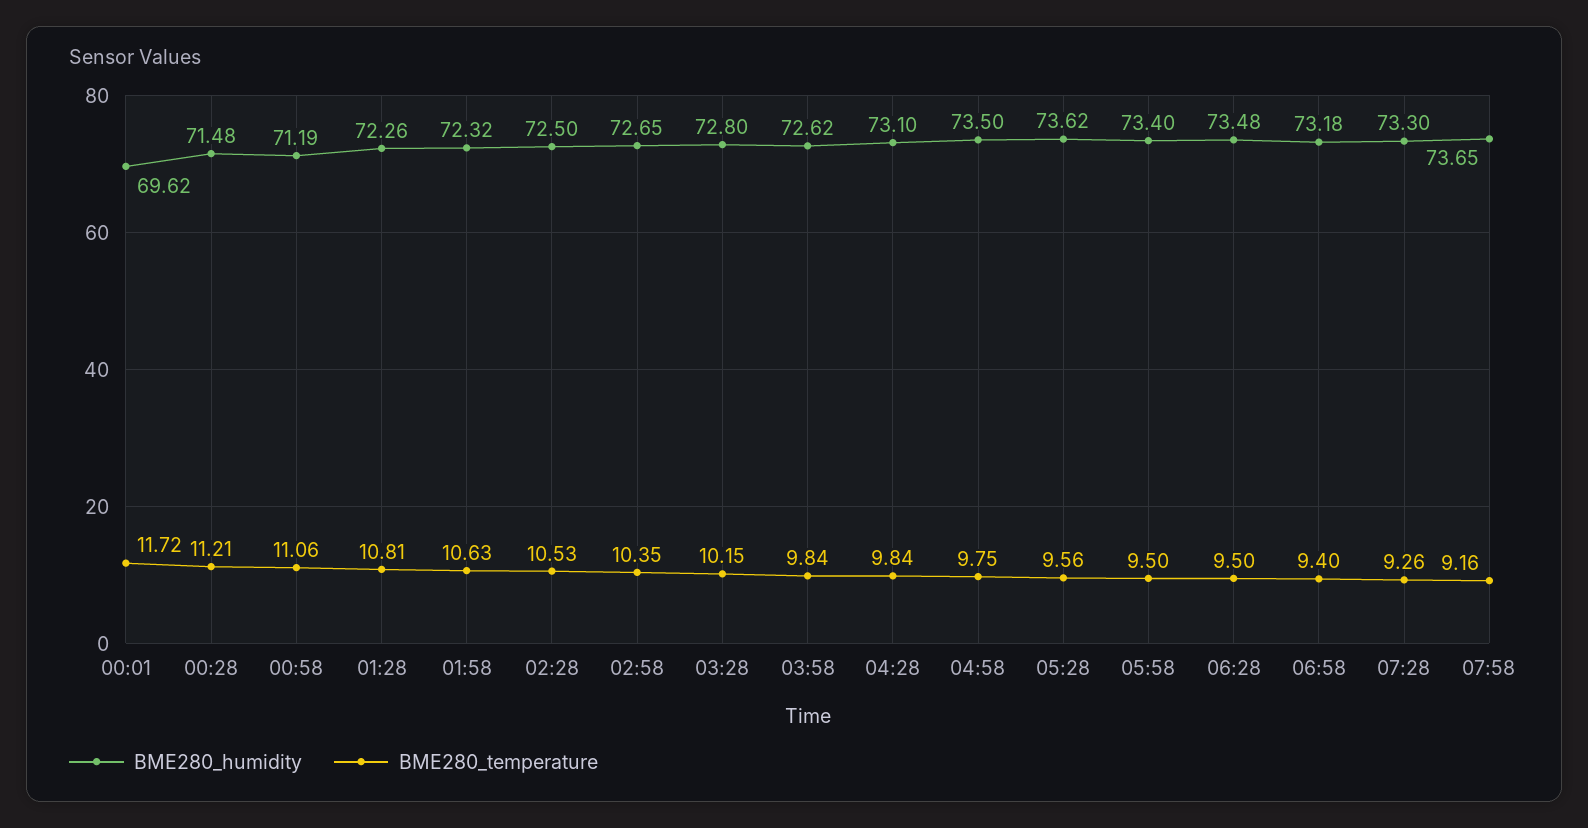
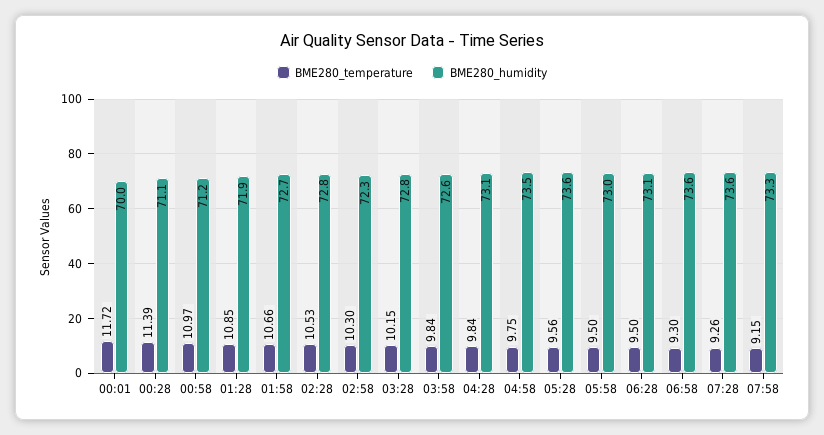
BME280_humidity, 00:01: 69.62 -> 70
BME280_humidity, 00:28: 71.48 -> 71.1
BME280_temperature, 00:28: 11.21 -> 11.39
BME280_temperature, 00:58: 11.06 -> 10.97
BME280_humidity, 01:28: 72.26 -> 71.9
BME280_temperature, 01:28: 10.81 -> 10.85
BME280_humidity, 01:58: 72.32 -> 72.7
BME280_temperature, 01:58: 10.63 -> 10.66
BME280_humidity, 02:28: 72.5 -> 72.8
BME280_humidity, 02:58: 72.65 -> 72.3
BME280_temperature, 02:58: 10.35 -> 10.3
BME280_humidity, 05:58: 73.4 -> 73
BME280_humidity, 06:28: 73.48 -> 73.1
BME280_humidity, 06:58: 73.18 -> 73.6
BME280_temperature, 06:58: 9.4 -> 9.3
BME280_humidity, 07:28: 73.3 -> 73.6
BME280_humidity, 07:58: 73.65 -> 73.3
BME280_temperature, 07:58: 9.16 -> 9.15

